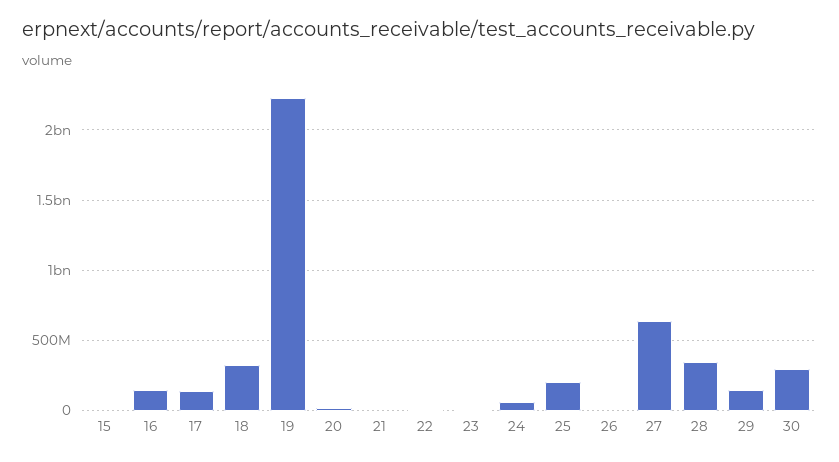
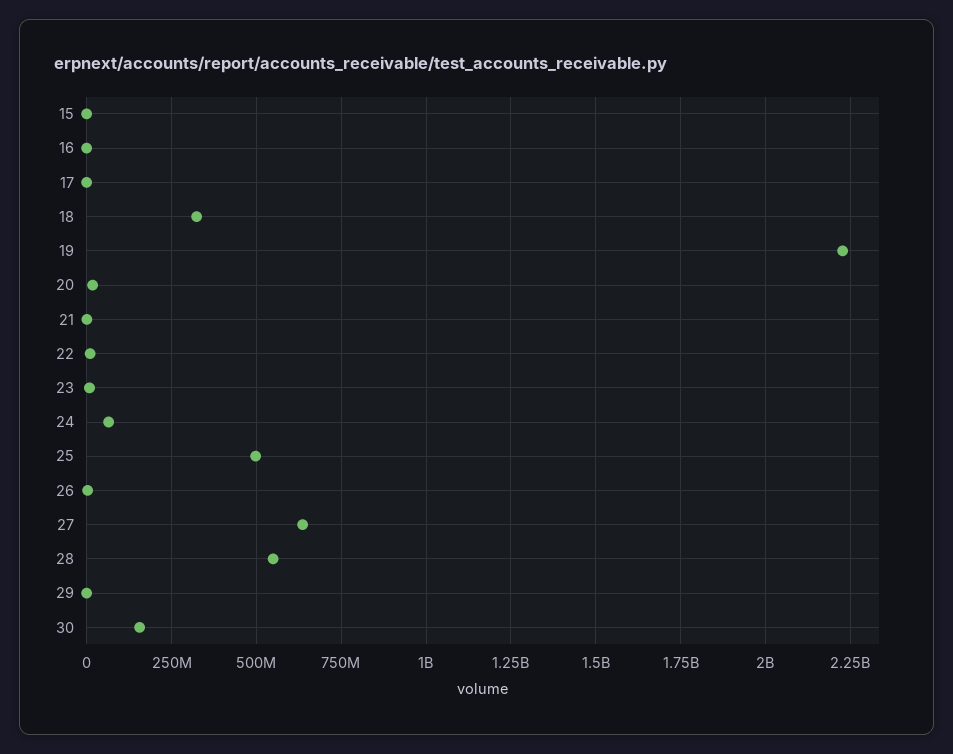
16: 150000000 -> 0
17: 150000000 -> 0
25: 200000000 -> 500000000
28: 350000000 -> 550000000
29: 150000000 -> 0
30: 300000000 -> 150000000

